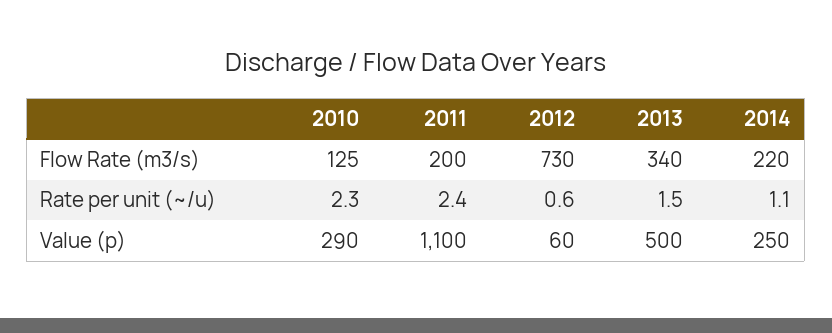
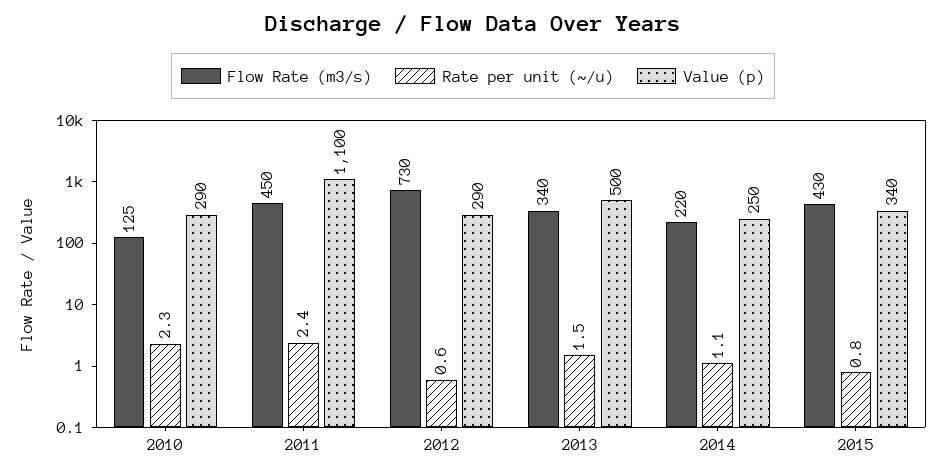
Flow Rate (m3/s), 2011: 200 -> 450
Value (p), 2012: 60 -> 290
Flow Rate (m3/s), 2015: none -> 430
Rate per unit (~/u), 2015: none -> 0.8
Value (p), 2015: none -> 340

